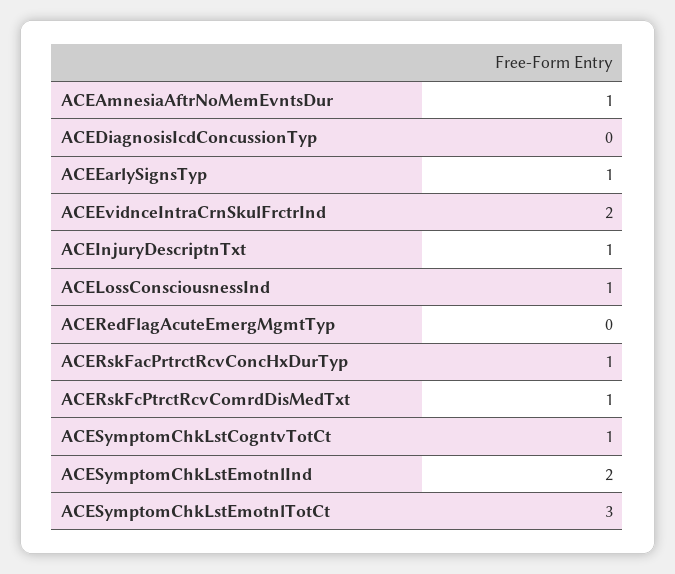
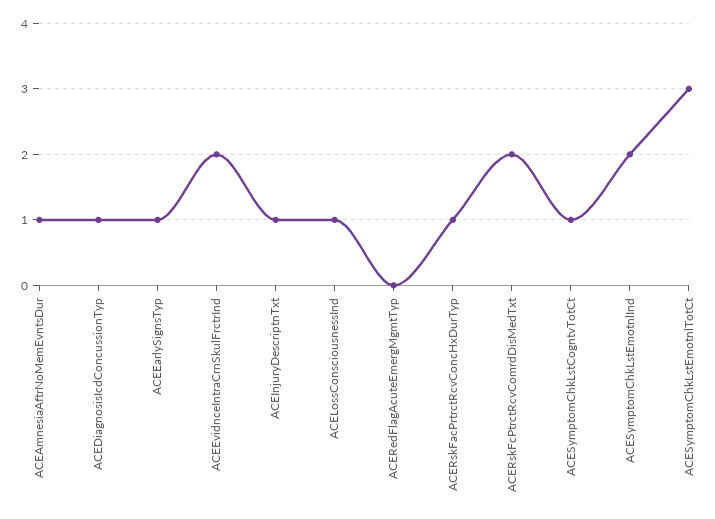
ACEDiagnosisIcdConcussionTyp: 0 -> 1
ACERskFcPtrctRcvComrdDisMedTxt: 1 -> 2

